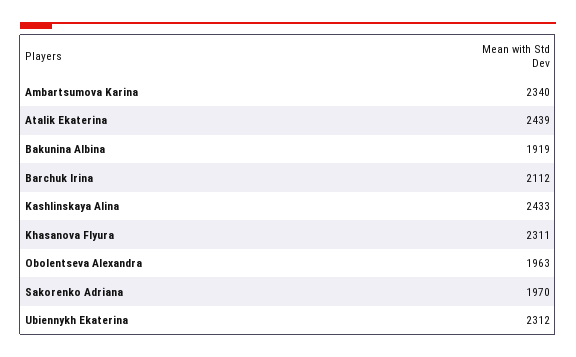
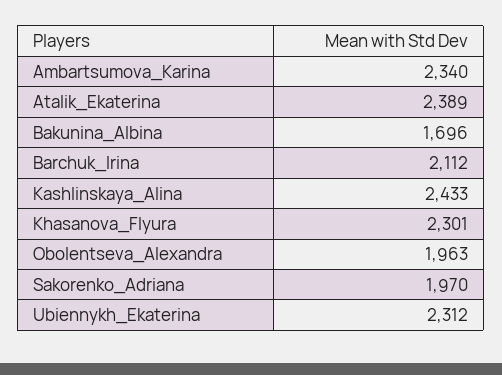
Atalik Ekaterina: 2439 -> 2389
Bakunina Albina: 1919 -> 1696
Khasanova Flyura: 2311 -> 2301

